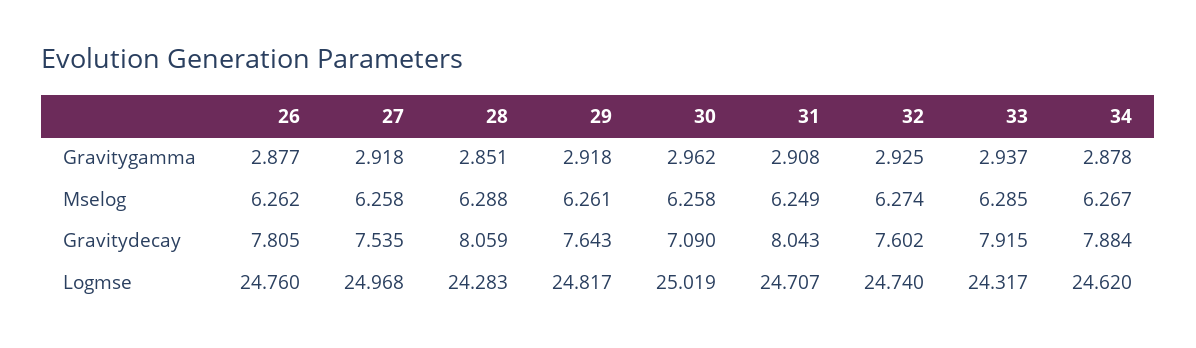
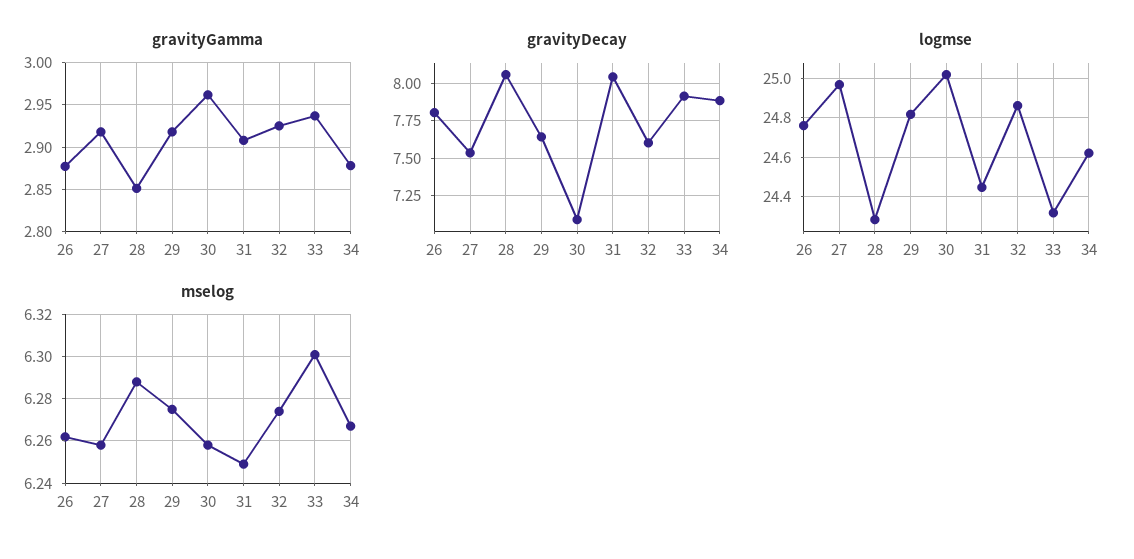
Mselog, 29: 6.261 -> 6.275
Mselog, 33: 6.285 -> 6.3
Logmse, 31: 24.707 -> 24.45
Logmse, 32: 24.74 -> 24.85

